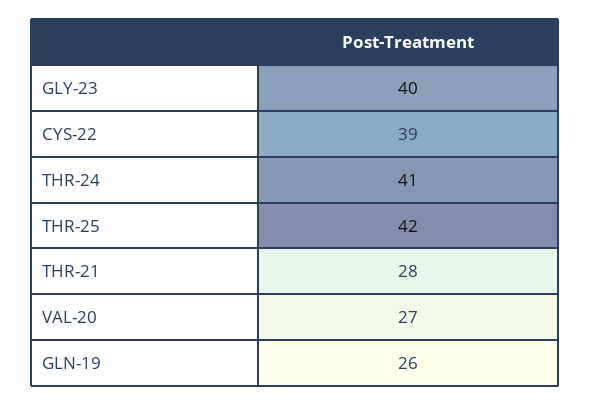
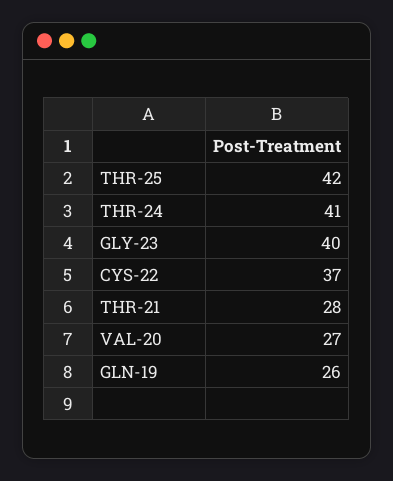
CYS-22: 39 -> 37

